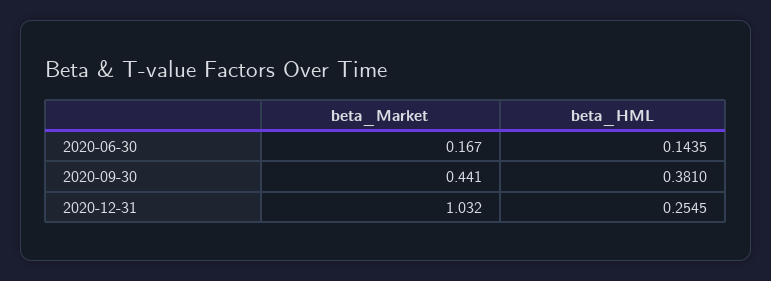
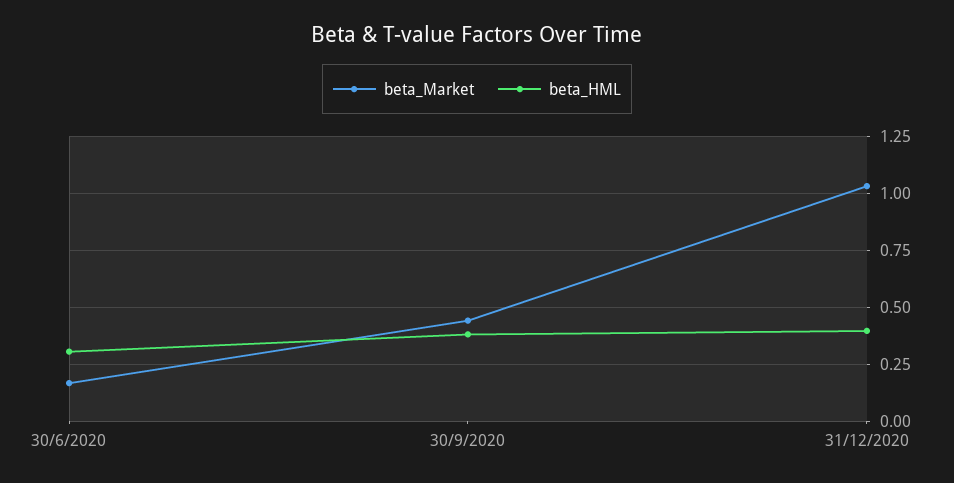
beta_HML, 2020-06-30: 0.1435 -> 0.3
beta_HML, 2020-12-31: 0.2545 -> 0.4

